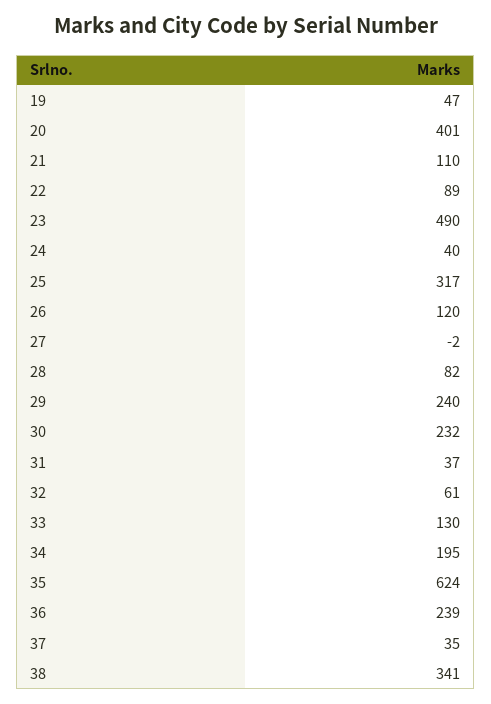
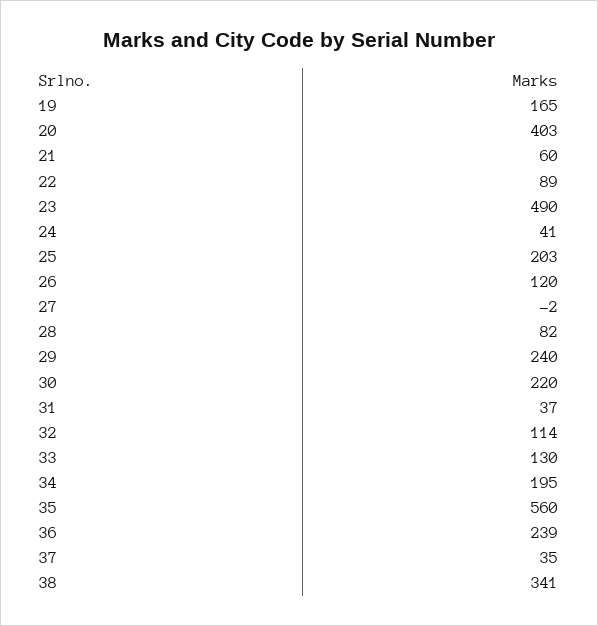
19: 47 -> 165
20: 401 -> 403
21: 110 -> 60
24: 40 -> 41
25: 317 -> 203
30: 232 -> 220
32: 61 -> 114
35: 624 -> 560

